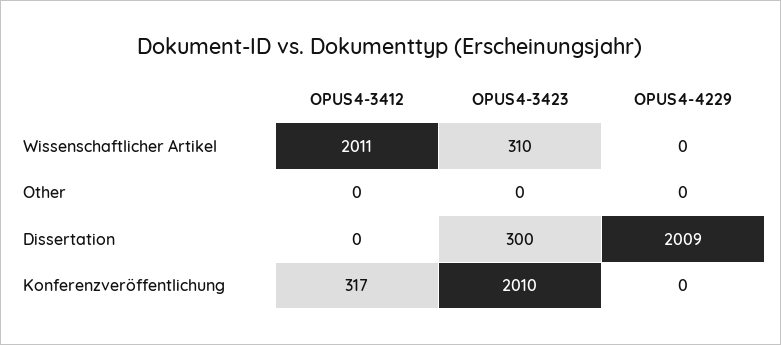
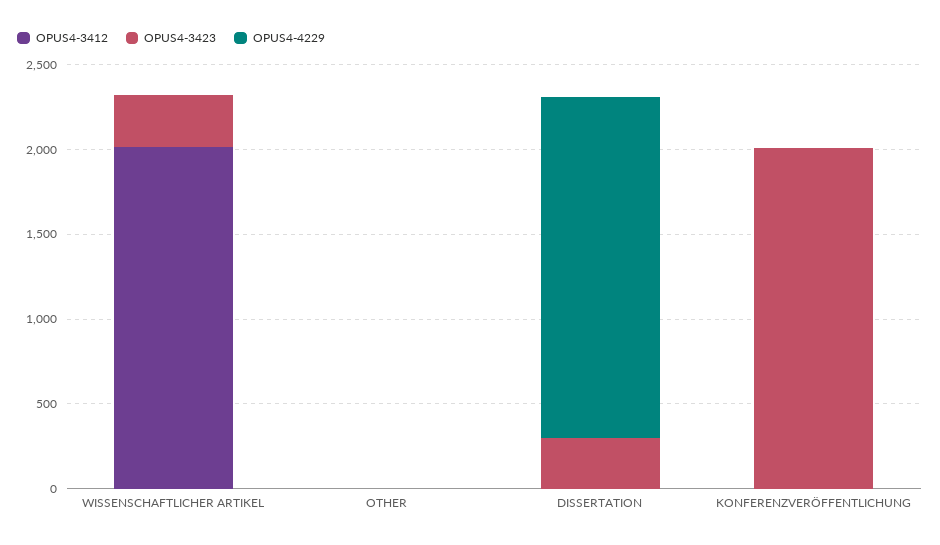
OPUS4-3412, Konferenzveröffentlichung: 317 -> 0

